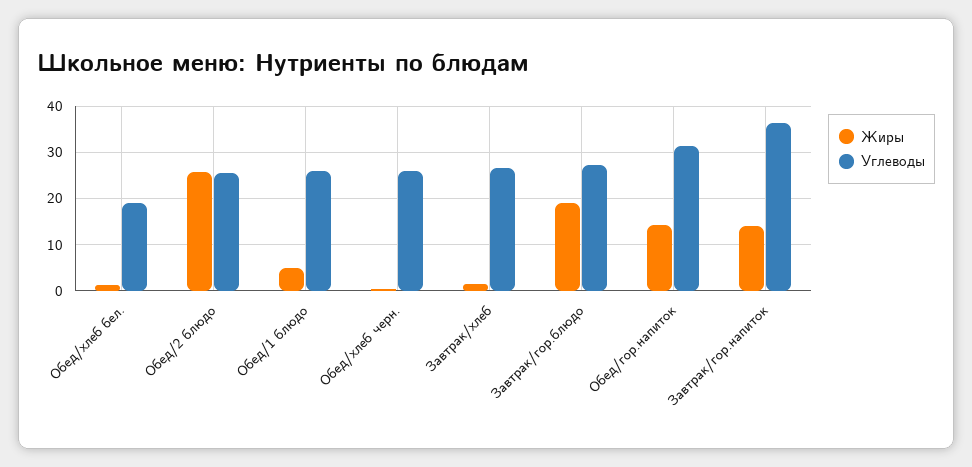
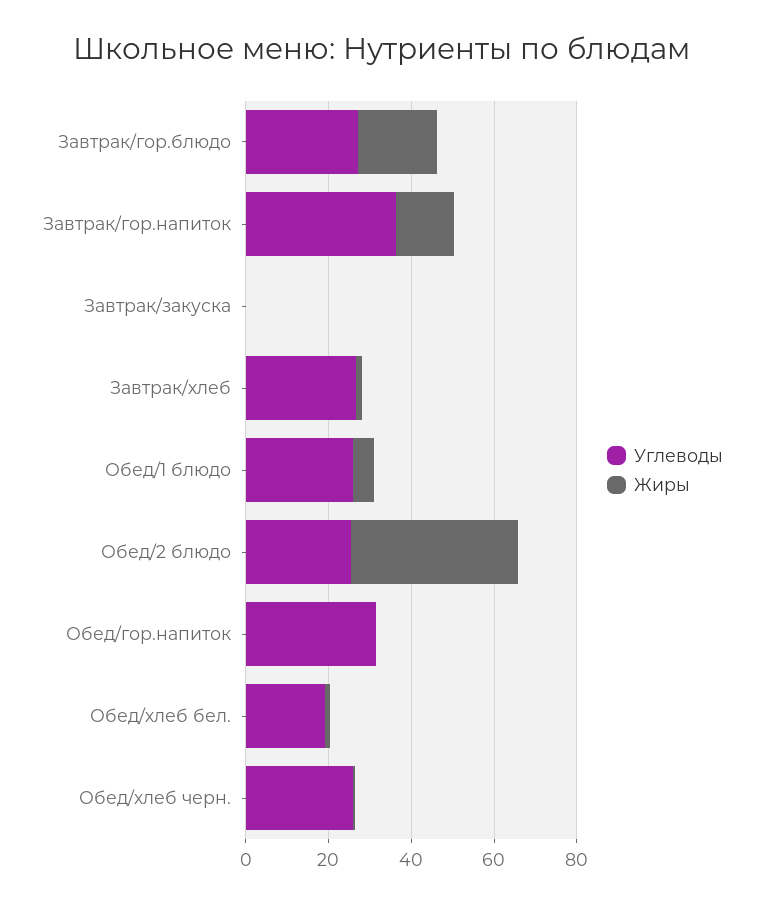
Жиры, Обед/2 блюдо: 26 -> 40
Жиры, Обед/гор.напиток: 14 -> 0
Углеводы, Завтрак/закуска: none -> 0
Жиры, Завтрак/закуска: none -> 0

